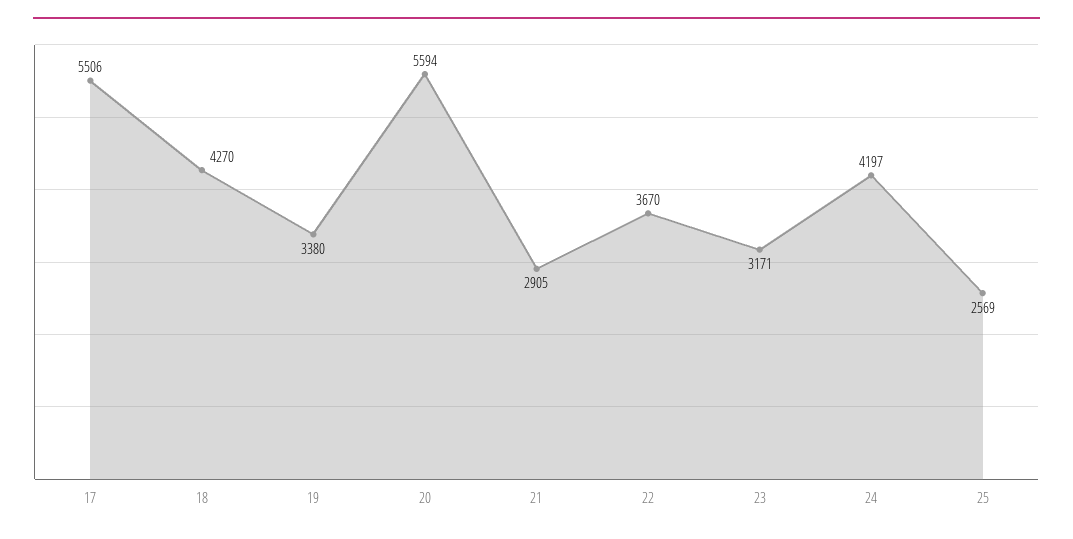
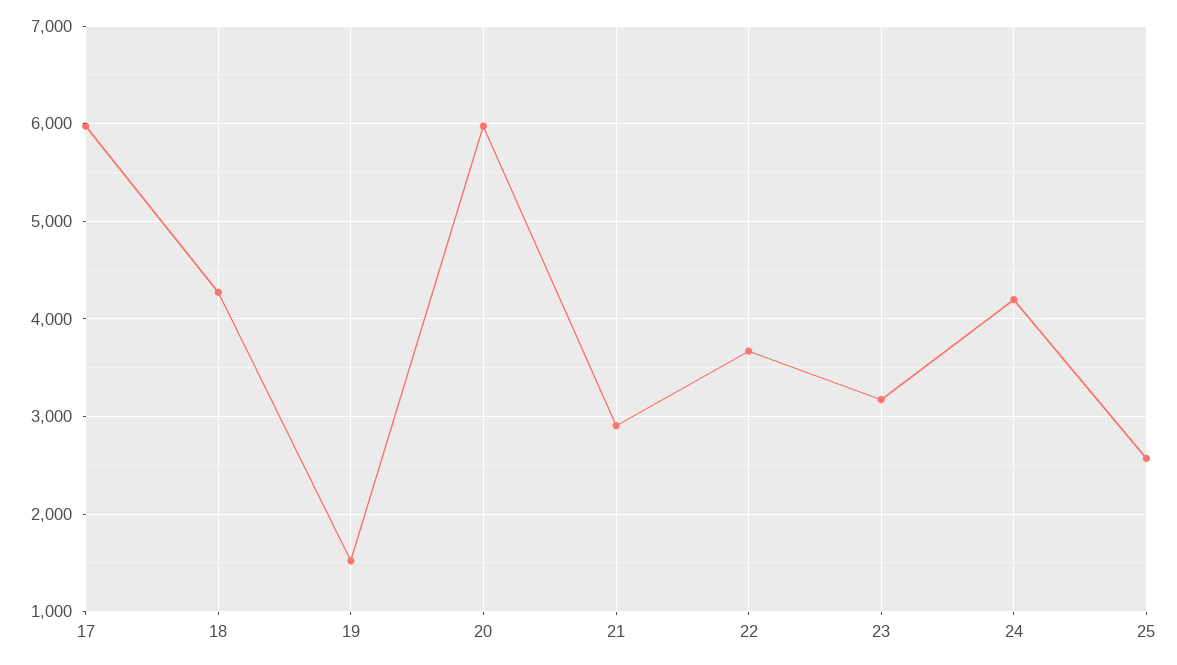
17: 5506 -> 6000
19: 3380 -> 1500
20: 5594 -> 6000

